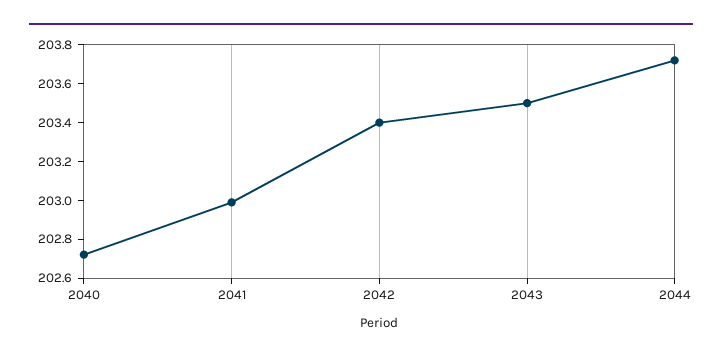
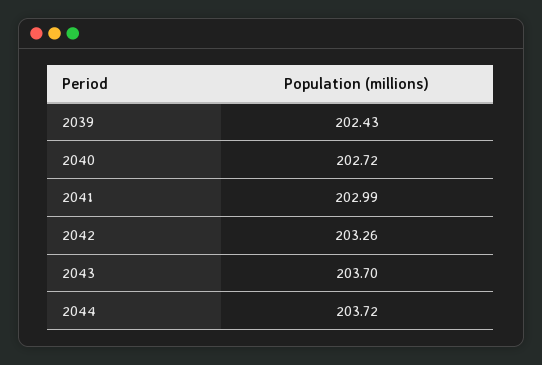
2042: 203.4 -> 203.26
2043: 203.5 -> 203.7
2039: none -> 202.43

